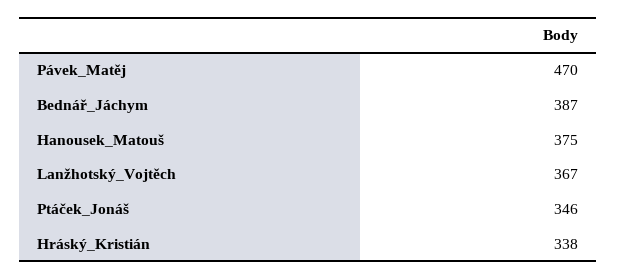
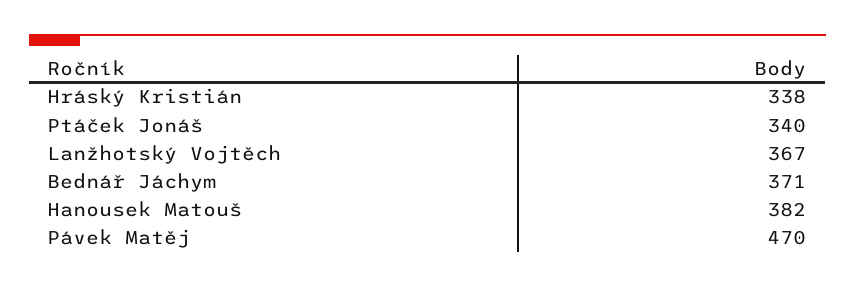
Bednář_Jáchym: 387 -> 371
Hanousek_Matouš: 375 -> 382
Ptáček_Jonáš: 346 -> 340

